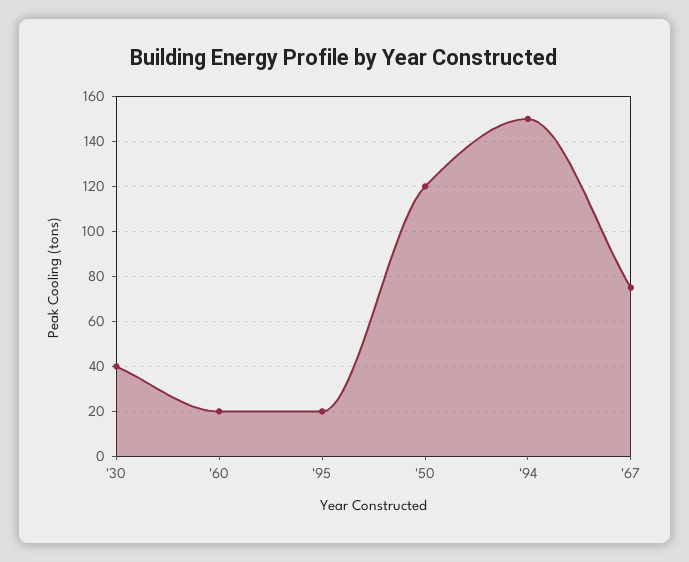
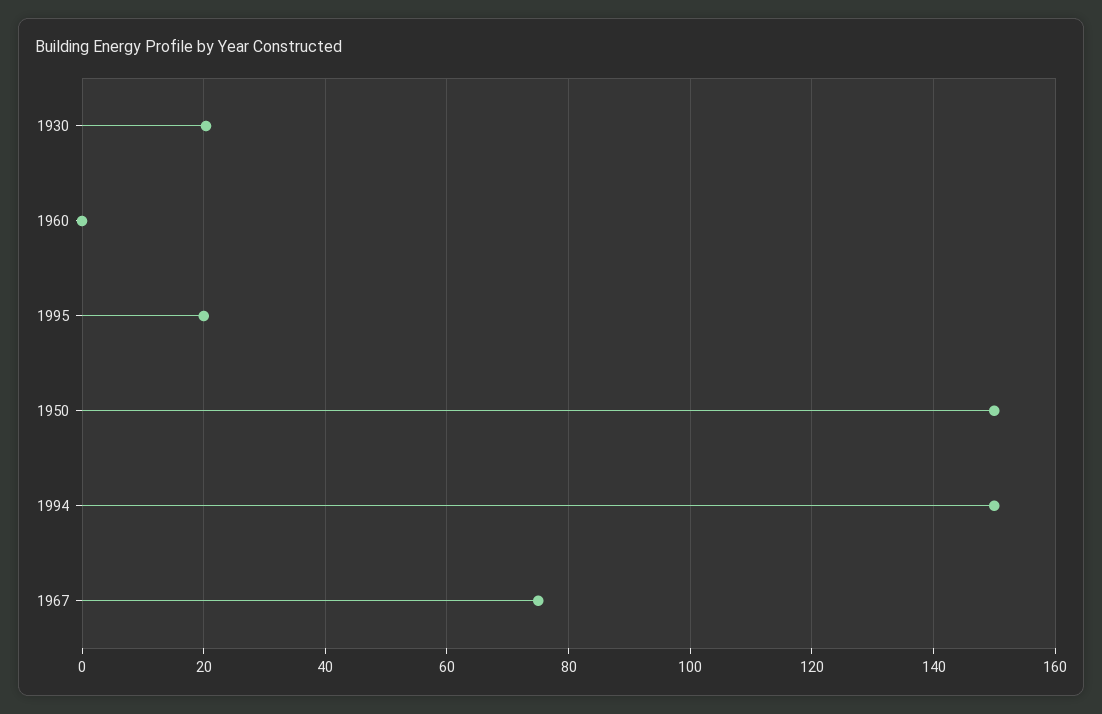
'30: 40 -> 20
'60: 20 -> 0
'50: 120 -> 150

